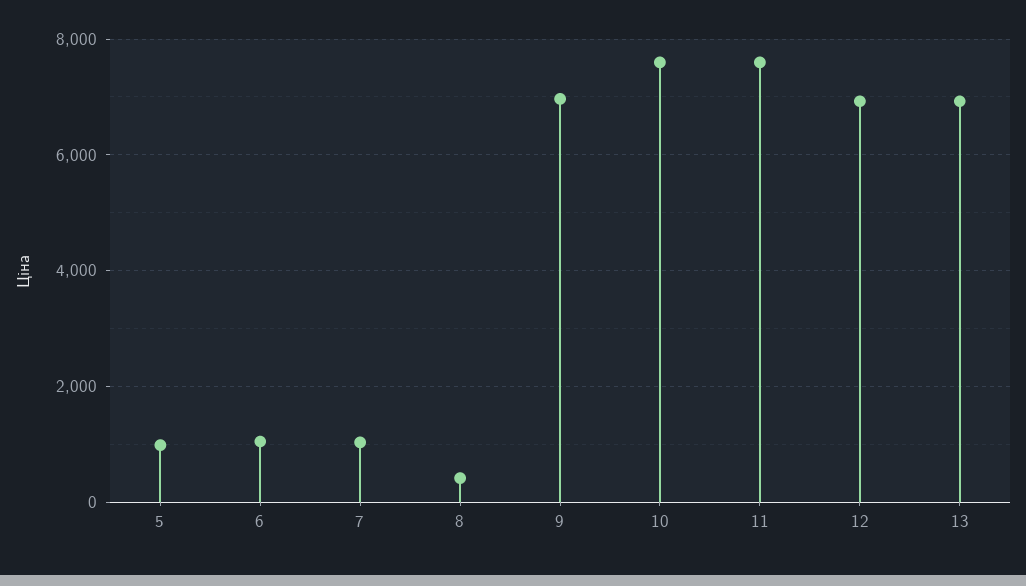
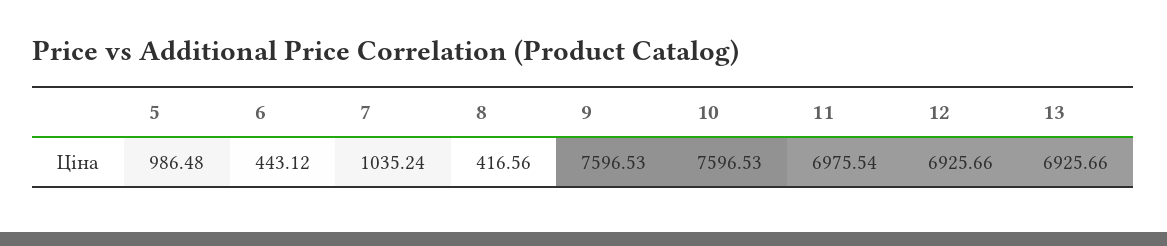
6: 1000 -> 443.12
9: 7000 -> 7596.53
11: 7600 -> 6975.54

